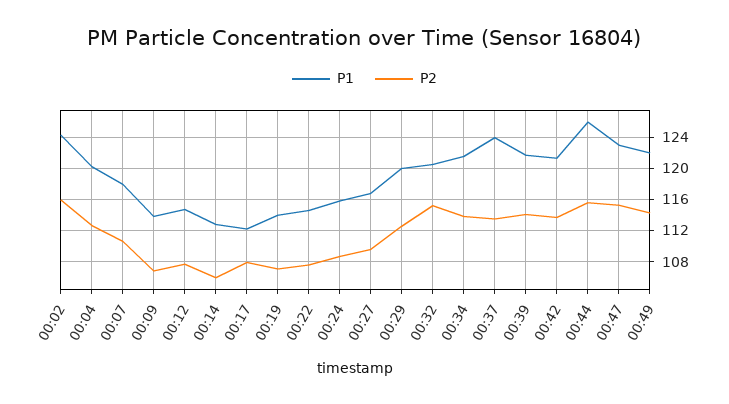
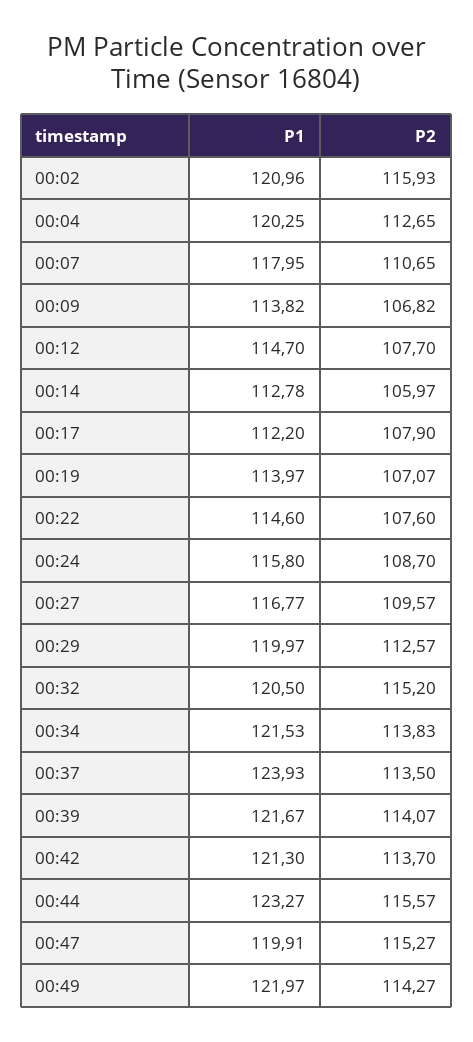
P1, 00:02: 124 -> 120.96
P1, 00:44: 126 -> 123.27
P1, 00:47: 123 -> 119.91

